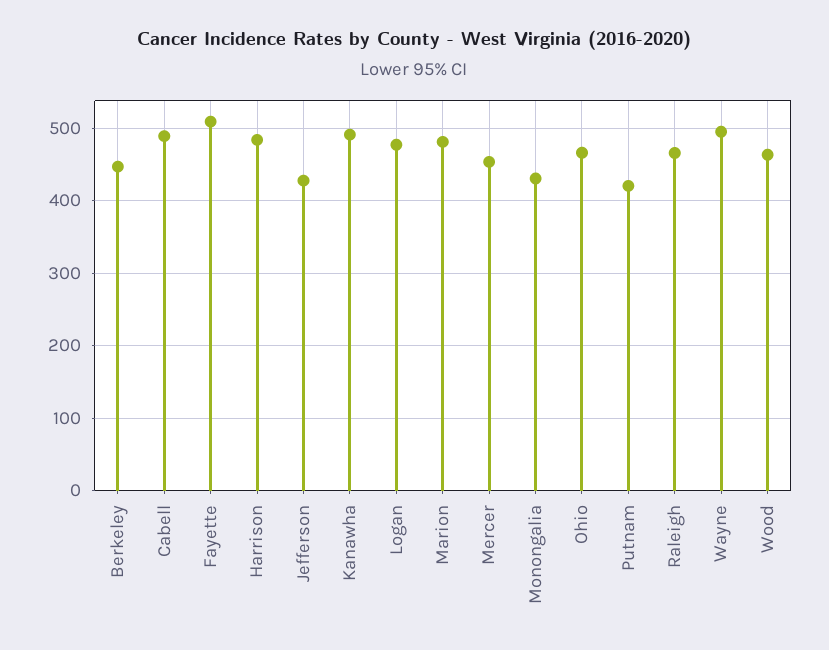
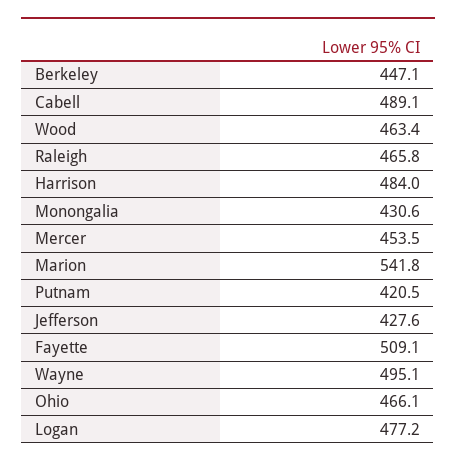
Kanawha: 490 -> none
Marion: 480 -> 541.8

